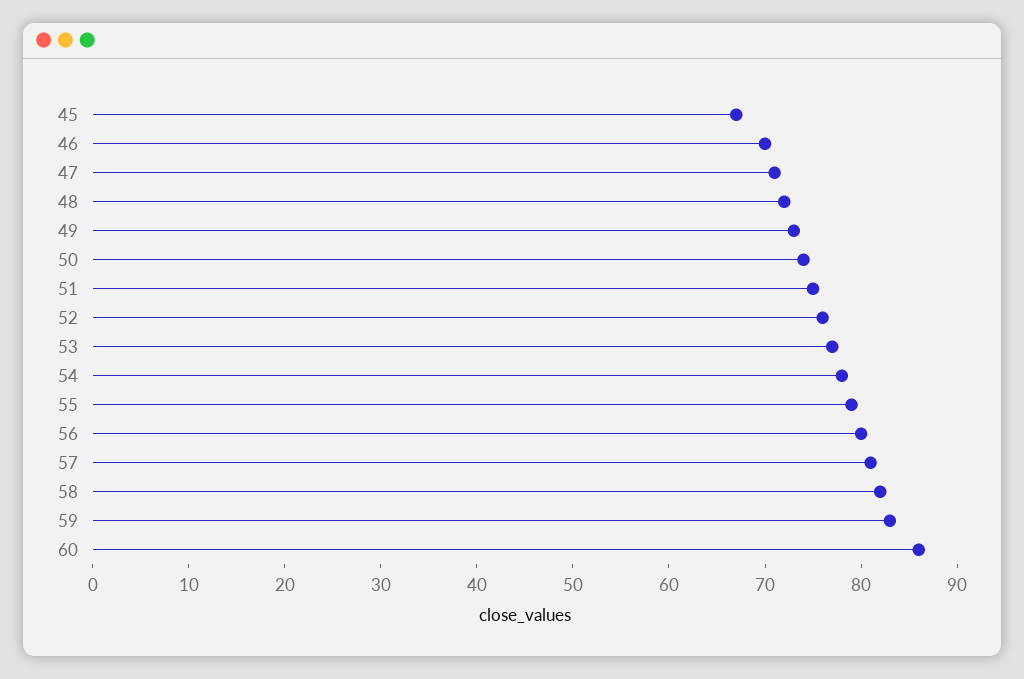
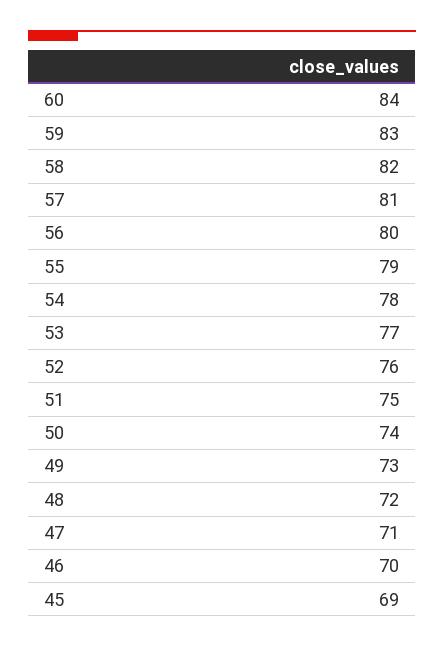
45: 67 -> 69
60: 86 -> 84

